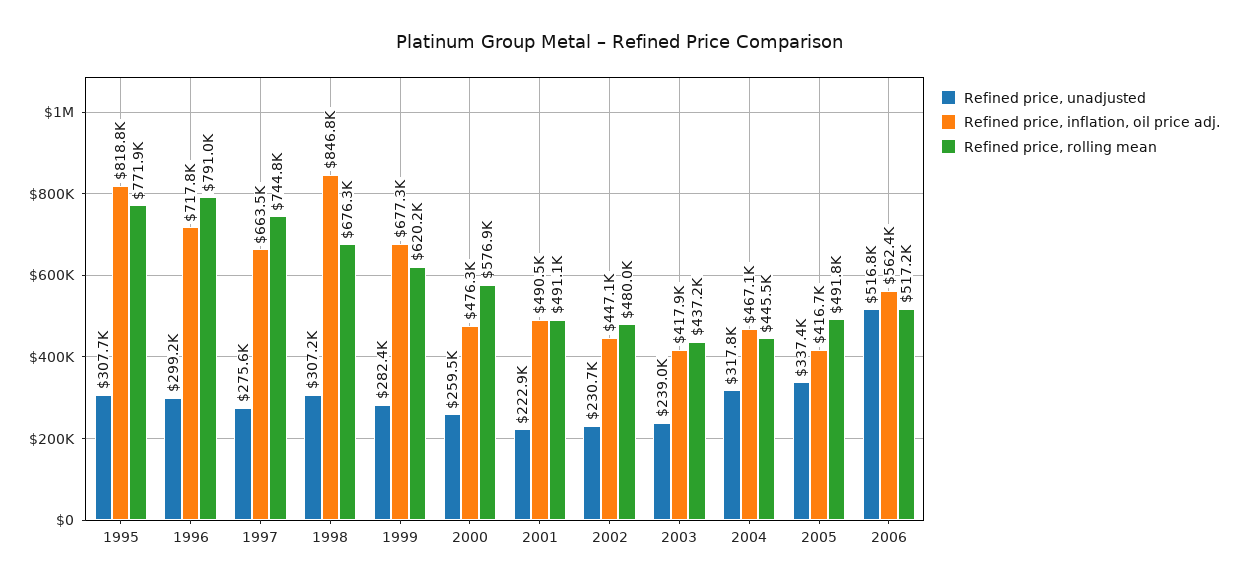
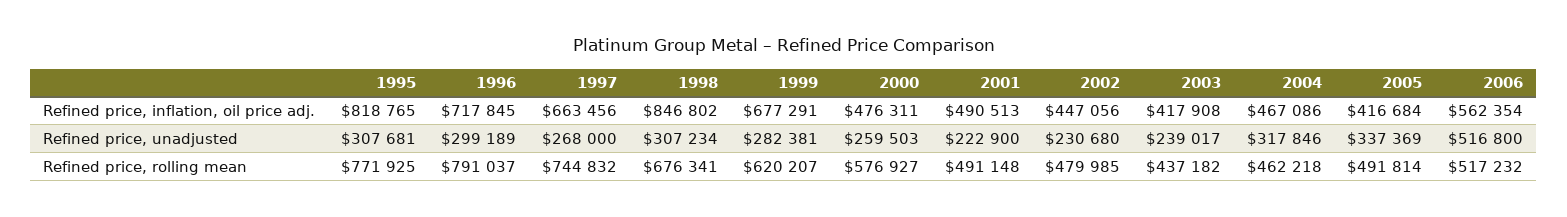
Refined price, unadjusted, 1997: 275600 -> 268000
Refined price, rolling mean, 2004: 445500 -> 462218

